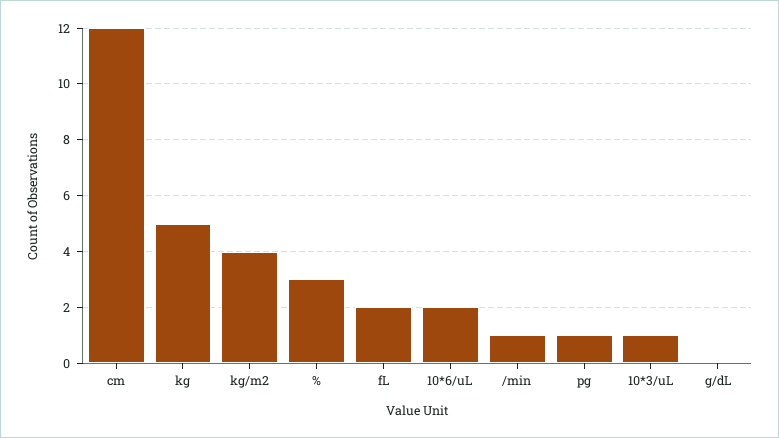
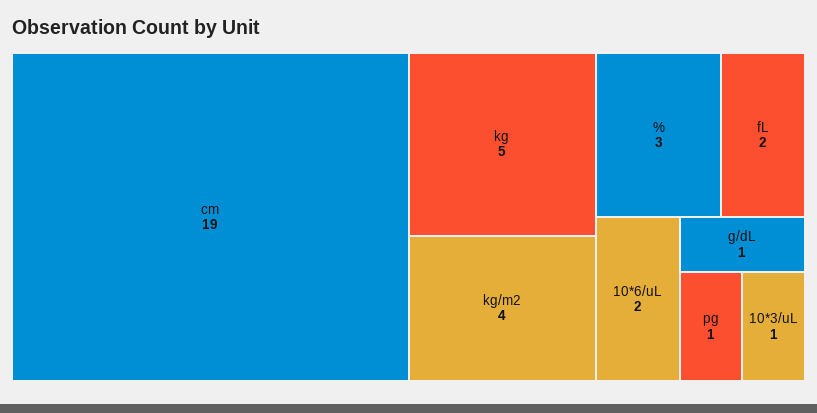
cm: 12 -> 19
/min: 1 -> none
g/dL: 0 -> 1

